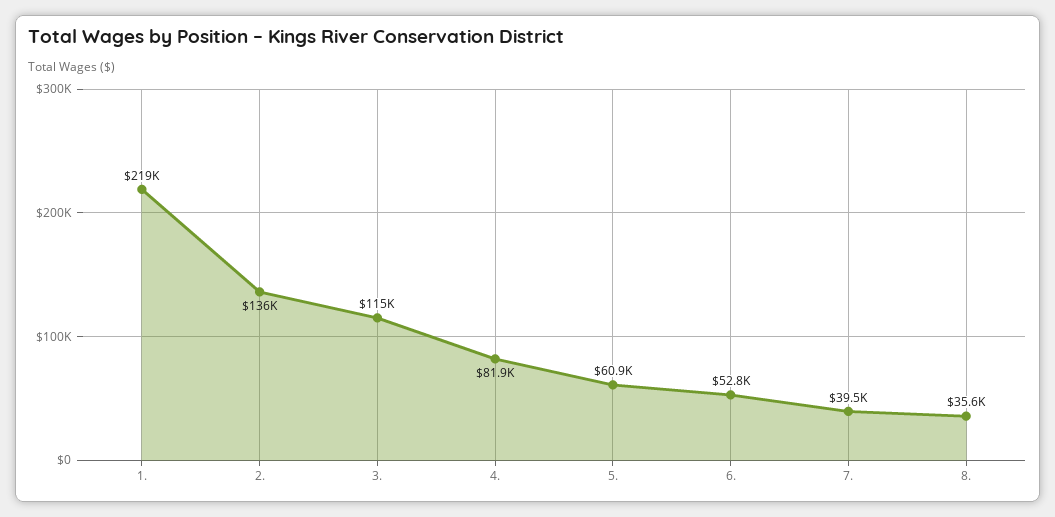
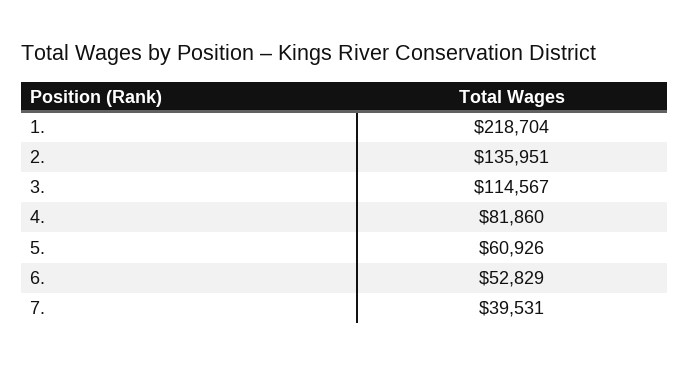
8.: 35600 -> none

